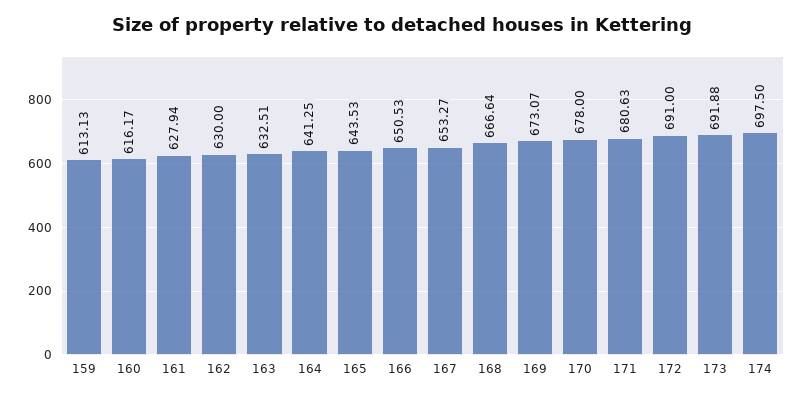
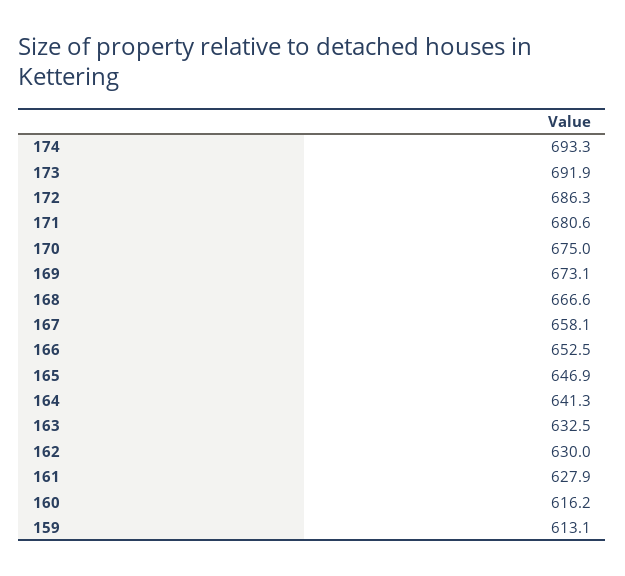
165: 643.53 -> 646.9
166: 650.53 -> 652.5
167: 653.27 -> 658.1
170: 678 -> 675
172: 691 -> 686.3
174: 697.5 -> 693.3

